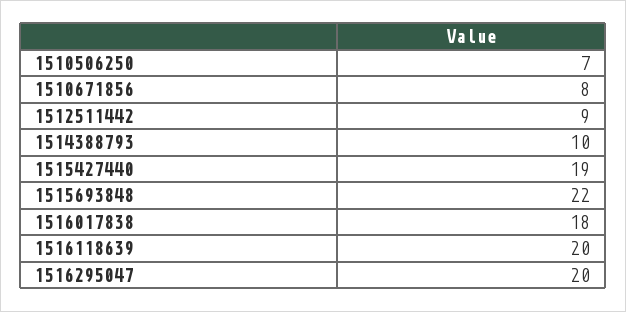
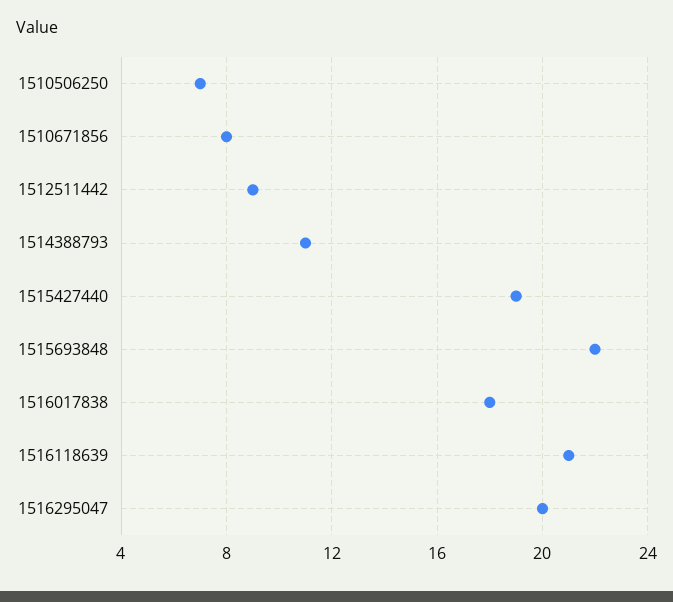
1514388793: 10 -> 11
1516118639: 20 -> 21

